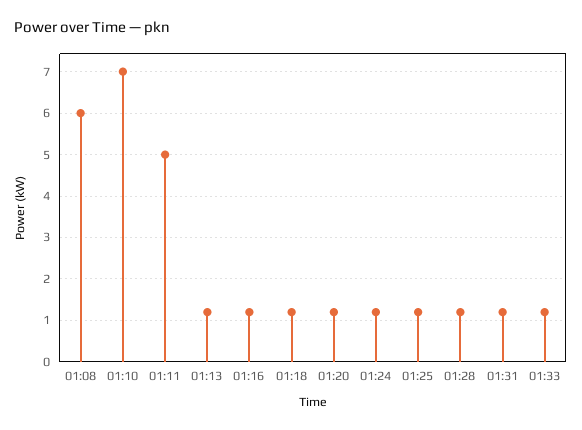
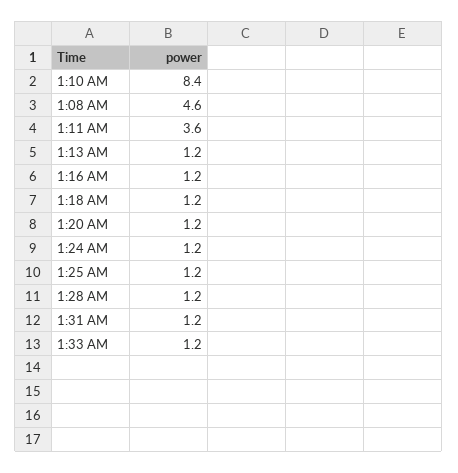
01:08: 6 -> 4.6
01:10: 7 -> 8.4
01:11: 5 -> 3.6

